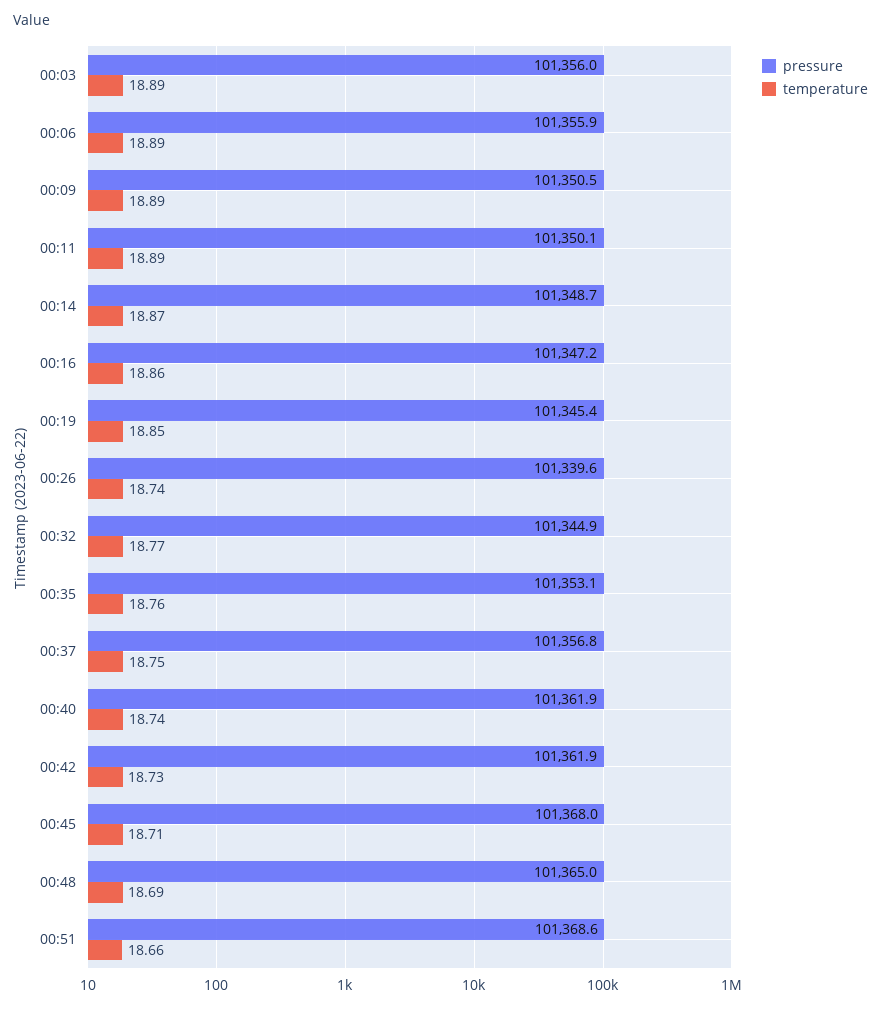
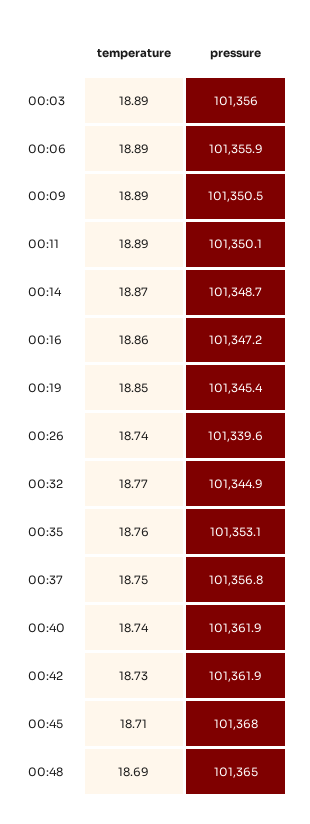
pressure, 00:51: 101368.6 -> none
temperature, 00:51: 18.66 -> none

